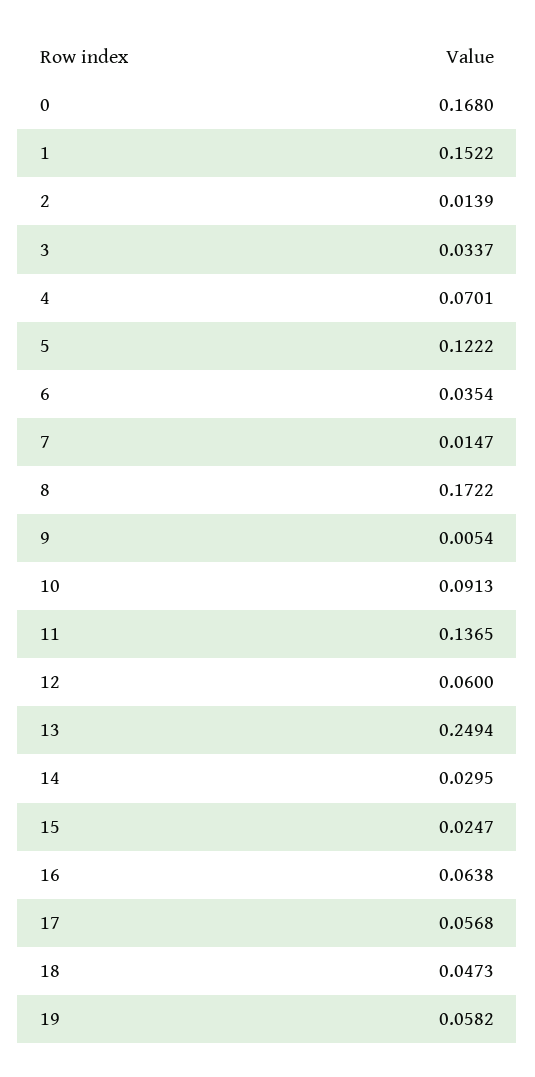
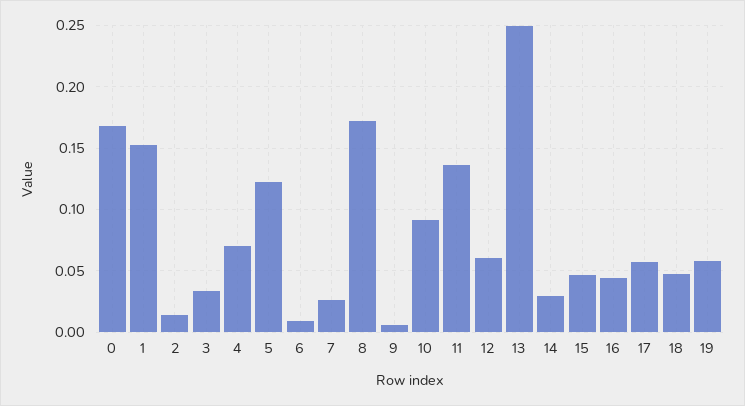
6: 0.0354 -> 0.01
7: 0.0147 -> 0.025
15: 0.0247 -> 0.045
16: 0.0638 -> 0.045

